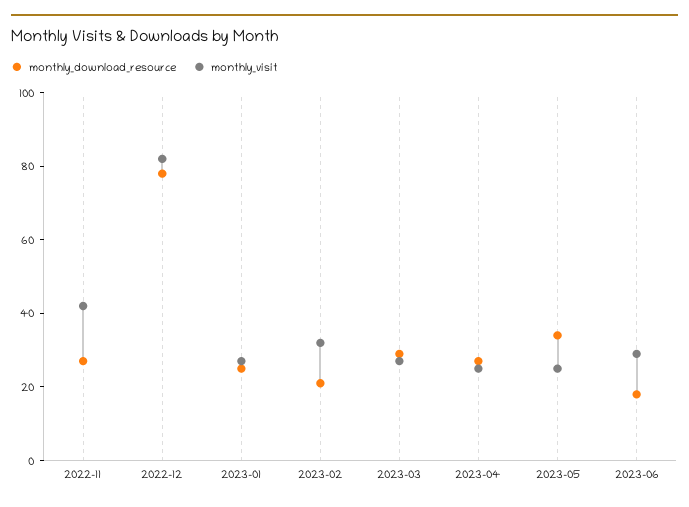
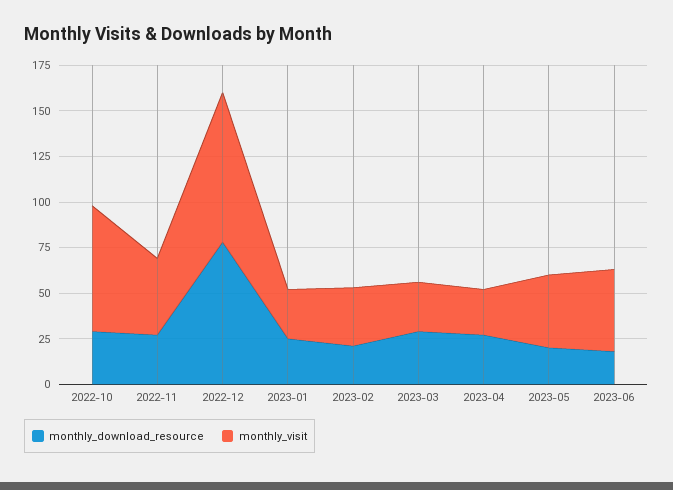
monthly_download_resource, 2023-05: 35 -> 20
monthly_visit, 2023-05: 25 -> 40
monthly_visit, 2023-06: 30 -> 45
monthly_download_resource, 2022-10: none -> 30
monthly_visit, 2022-10: none -> 70

